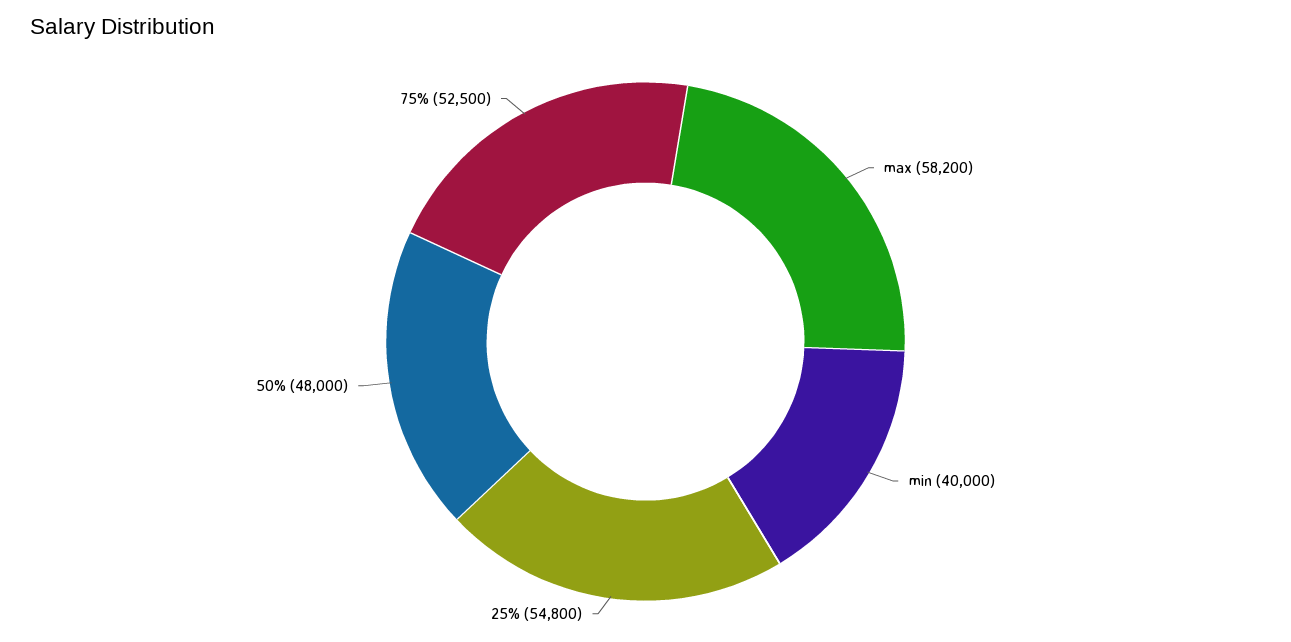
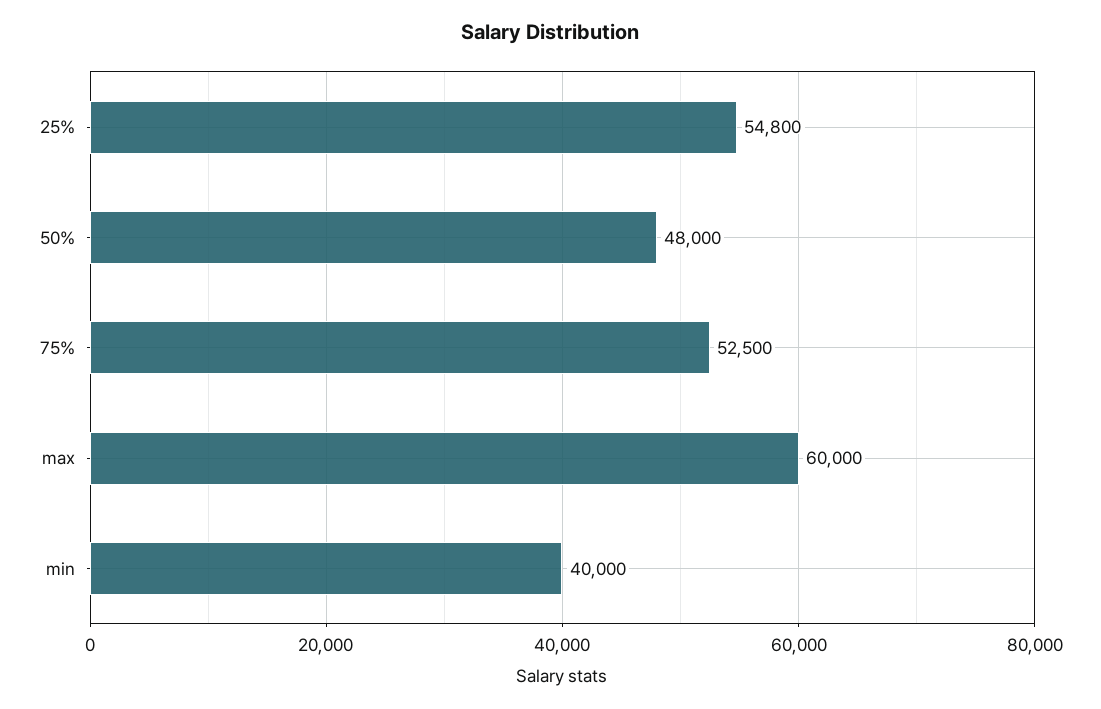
max: 58200 -> 60000

